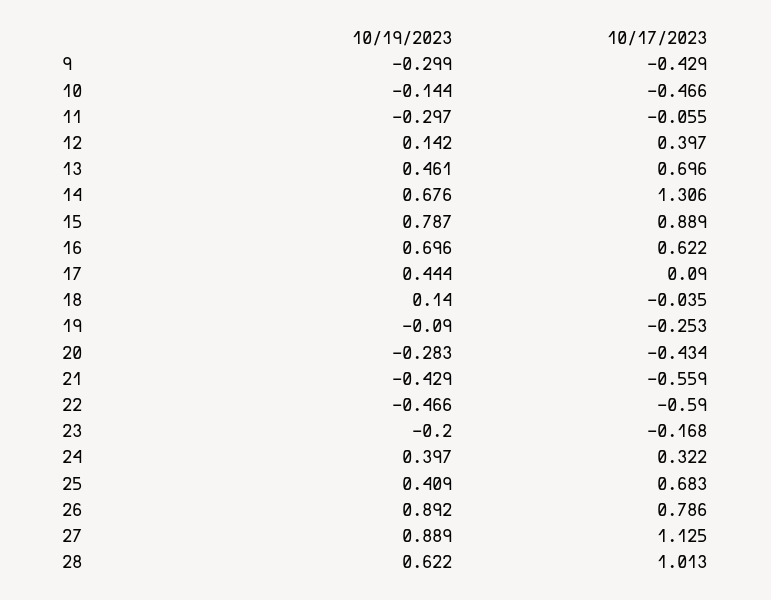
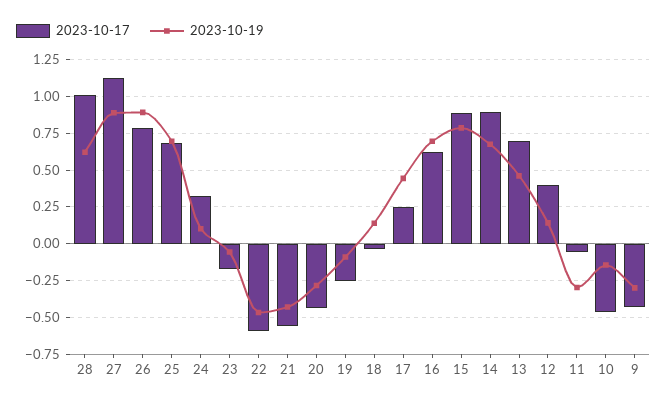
10/17/2023, 14: 1.306 -> 0.9
10/17/2023, 17: 0.09 -> 0.25
10/19/2023, 23: -0.2 -> -0.05
10/19/2023, 24: 0.397 -> 0.1
10/19/2023, 25: 0.409 -> 0.7

